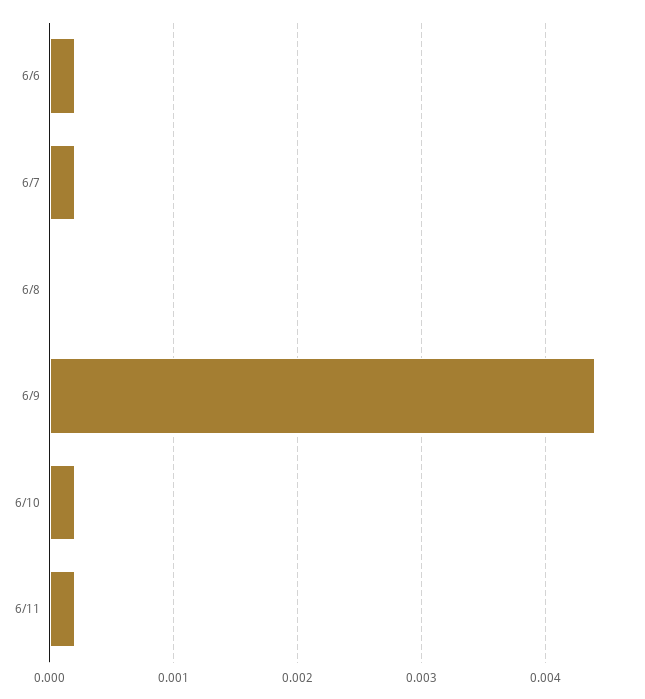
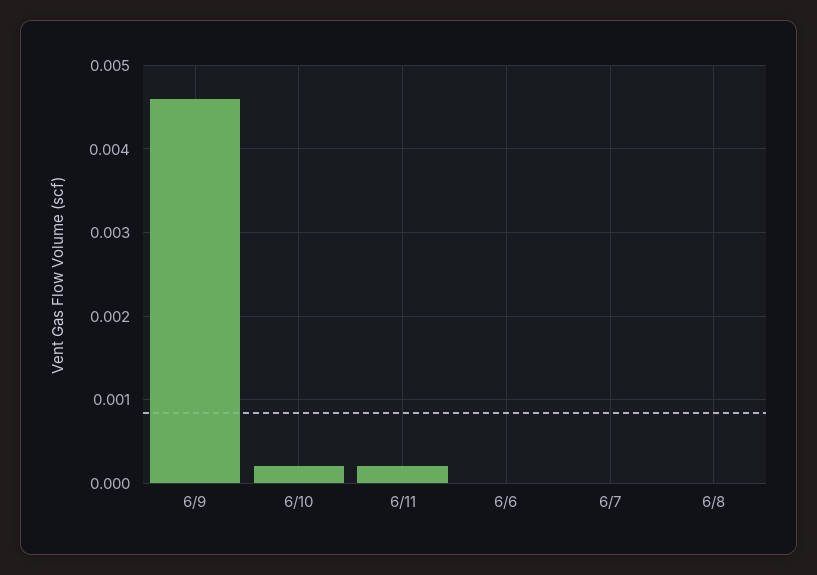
6/6: 0.0002 -> 0
6/7: 0.0002 -> 0
6/9: 0.0044 -> 0.0046

